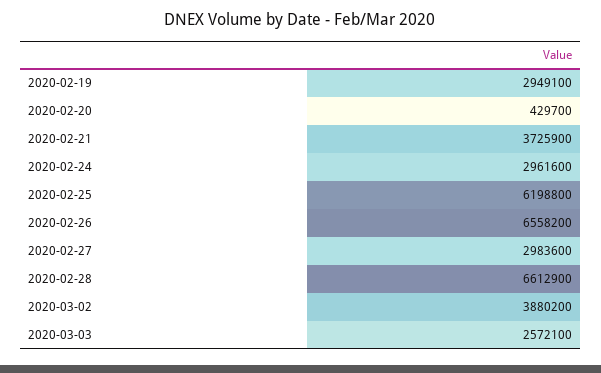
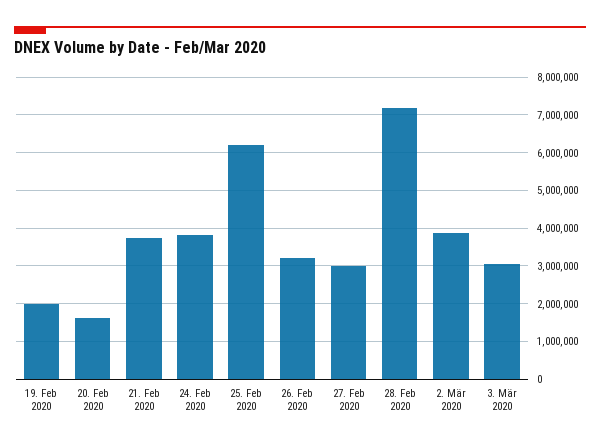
2020-02-19: 2949100 -> 2000000
2020-02-20: 429700 -> 1600000
2020-02-24: 2961600 -> 3800000
2020-02-26: 6558200 -> 3200000
2020-02-28: 6612900 -> 7200000
2020-03-03: 2572100 -> 3000000

